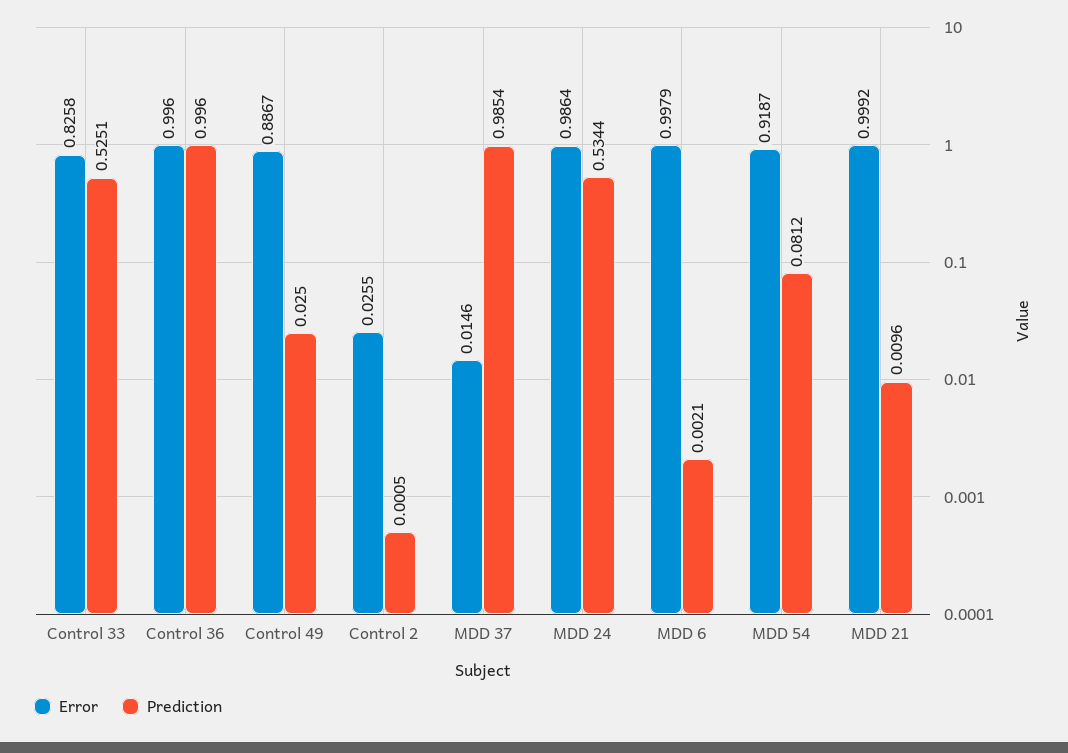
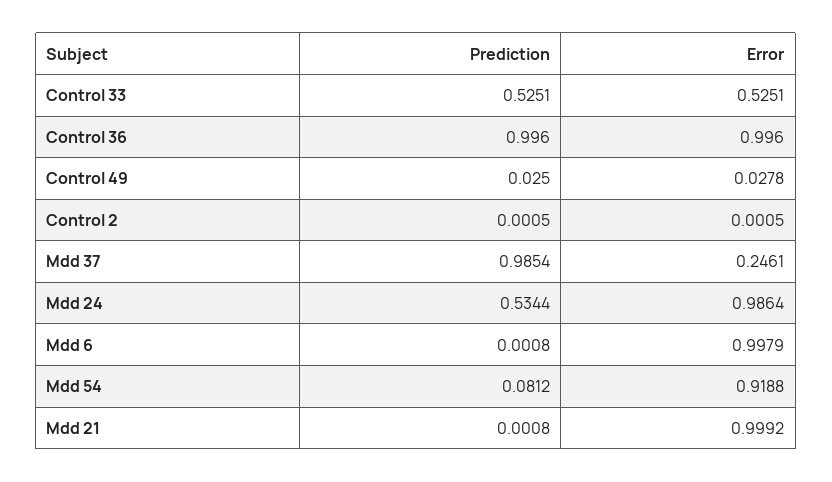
Error, Control 33: 0.8258 -> 0.5251
Error, Control 49: 0.8867 -> 0.0278
Error, Control 2: 0.0255 -> 0.0005
Error, MDD 37: 0.0146 -> 0.2461
Prediction, MDD 6: 0.0021 -> 0.0008
Error, MDD 54: 0.9187 -> 0.9188
Prediction, MDD 21: 0.0096 -> 0.0008

